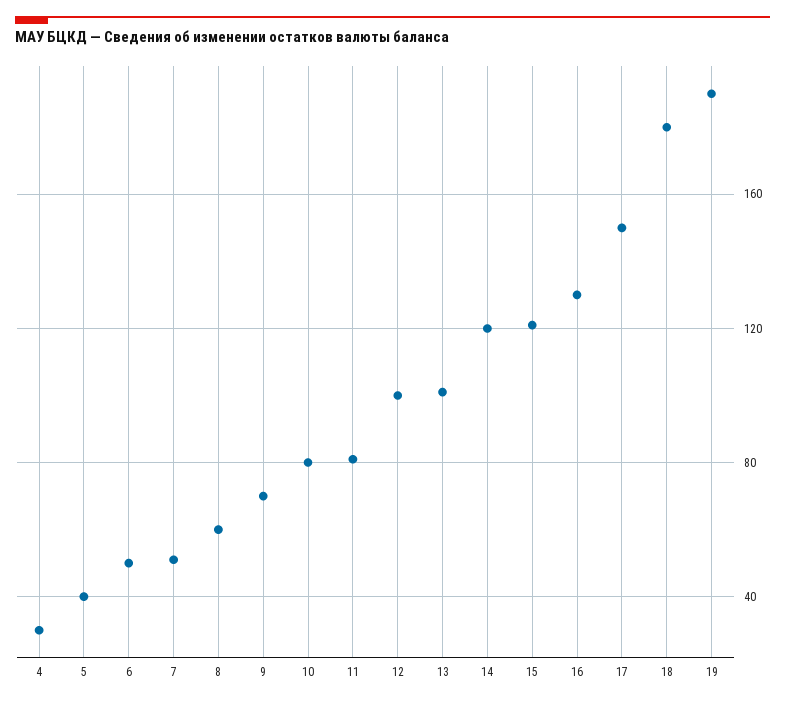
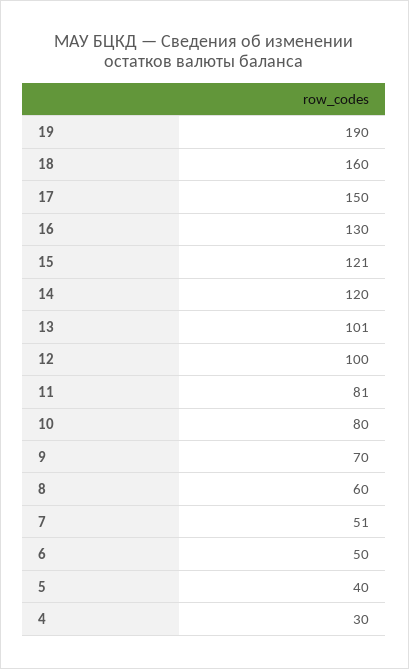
18: 180 -> 160

